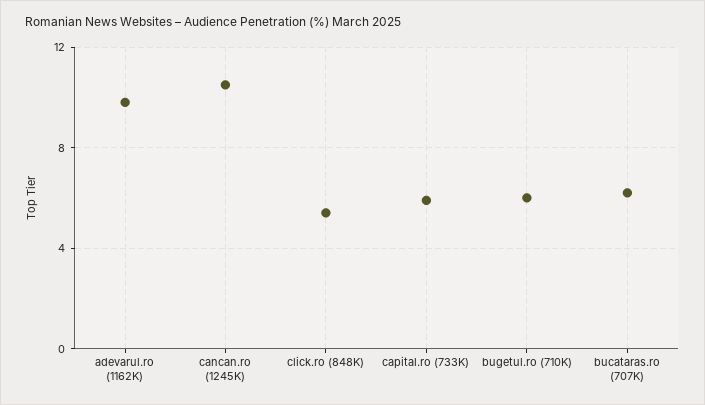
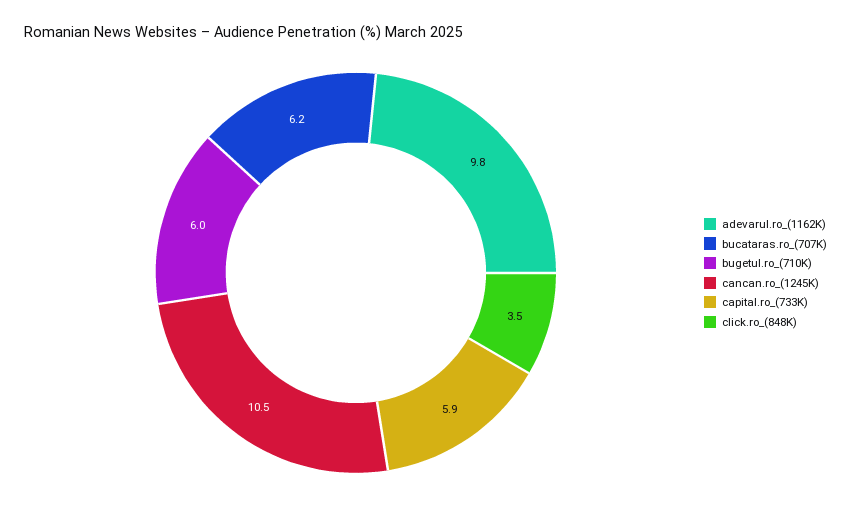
click.ro (848K): 5.5 -> 3.5

